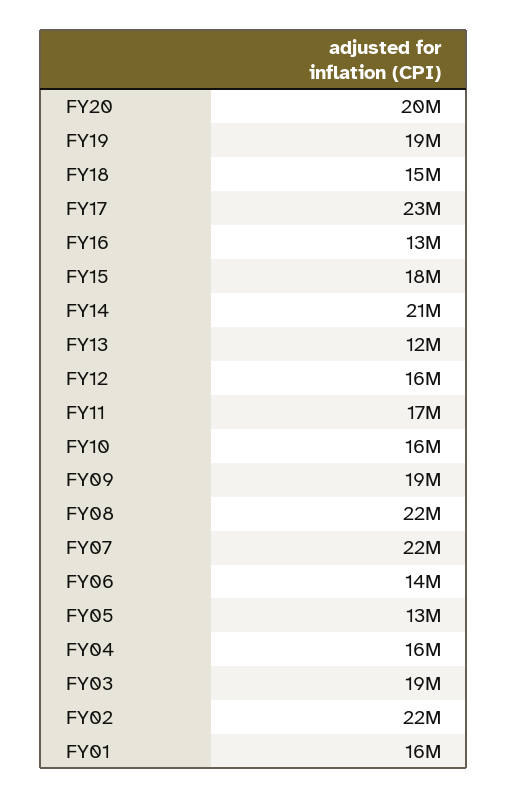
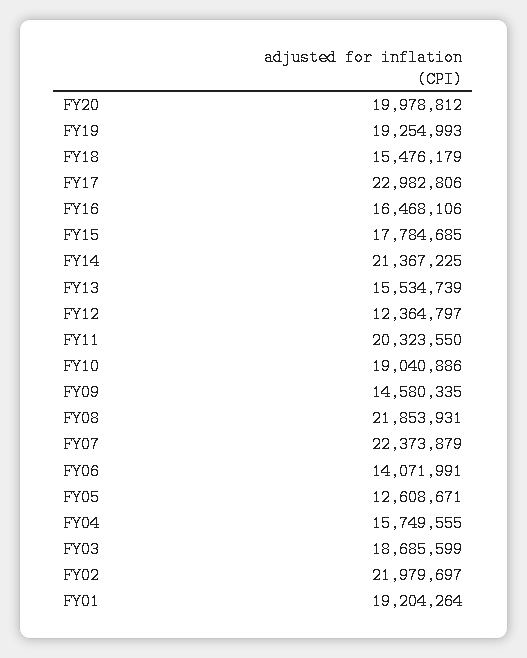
FY16: 13000000 -> 16468106
FY13: 12000000 -> 15534739
FY12: 16000000 -> 12364797
FY11: 17000000 -> 20323550
FY10: 16000000 -> 19040886
FY09: 19000000 -> 14580335
FY01: 16000000 -> 19204264

